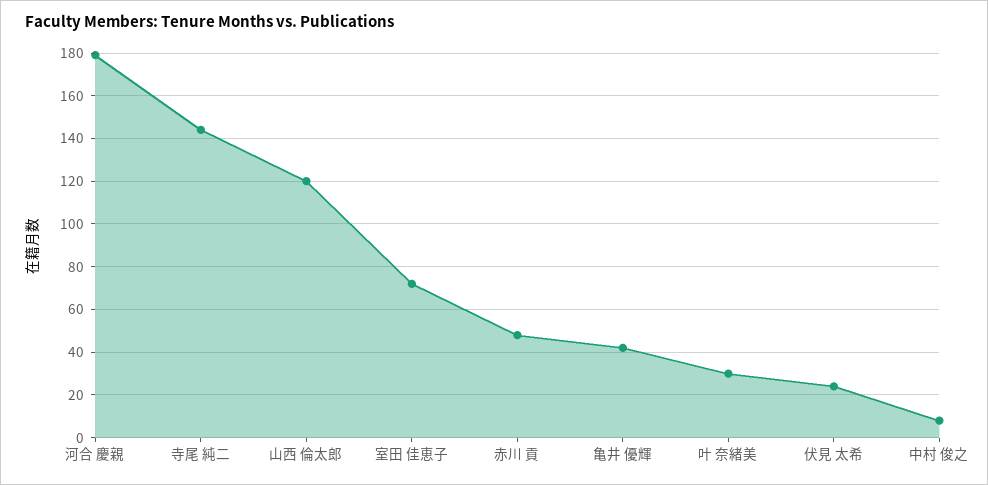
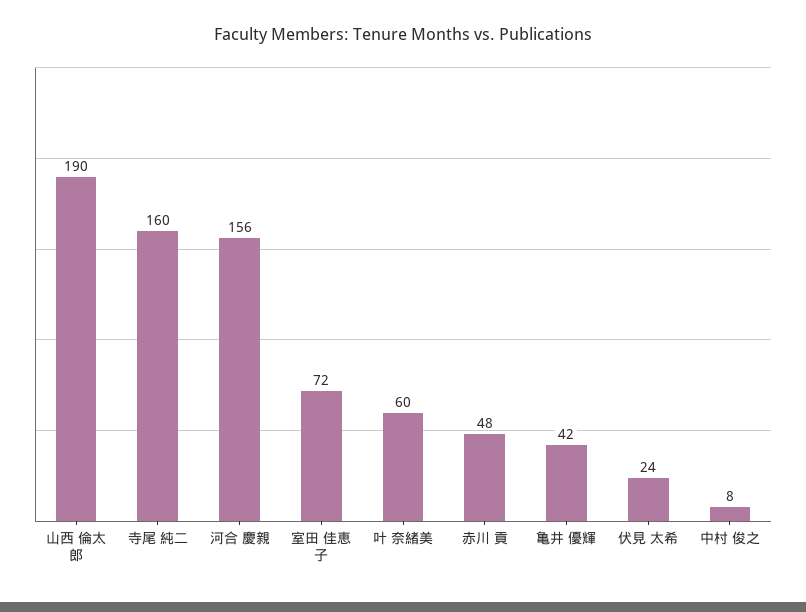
河合 慶親: 180 -> 156
寺尾 純二: 145 -> 160
山西 倫太郎: 120 -> 190
叶 奈緒美: 30 -> 60

